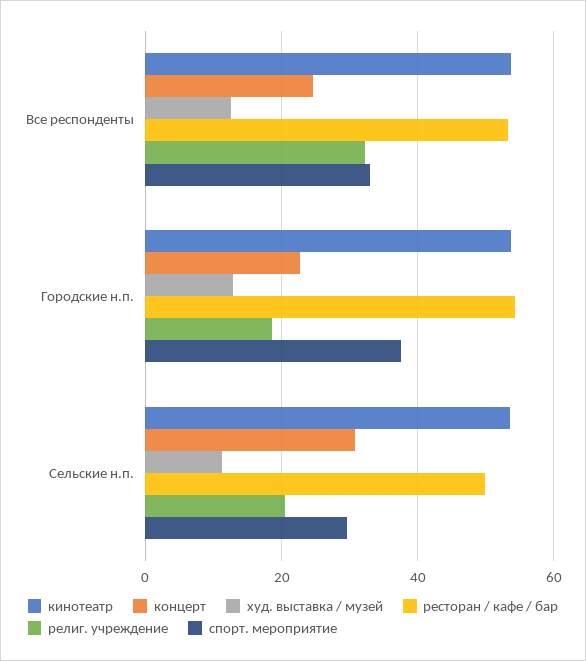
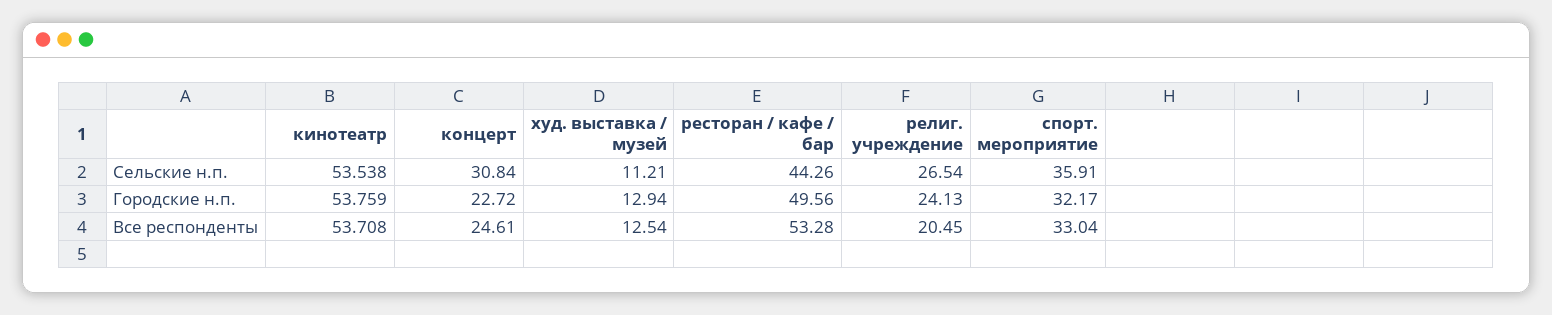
религ. учреждение, Все респонденты: 32 -> 20.45
ресторан / кафе / бар, Городские н.п.: 54 -> 49.56
религ. учреждение, Городские н.п.: 18 -> 24.13
спорт. мероприятие, Городские н.п.: 38 -> 32.17
ресторан / кафе / бар, Сельские н.п.: 50 -> 44.26
религ. учреждение, Сельские н.п.: 20 -> 26.54
спорт. мероприятие, Сельские н.п.: 30 -> 35.91

